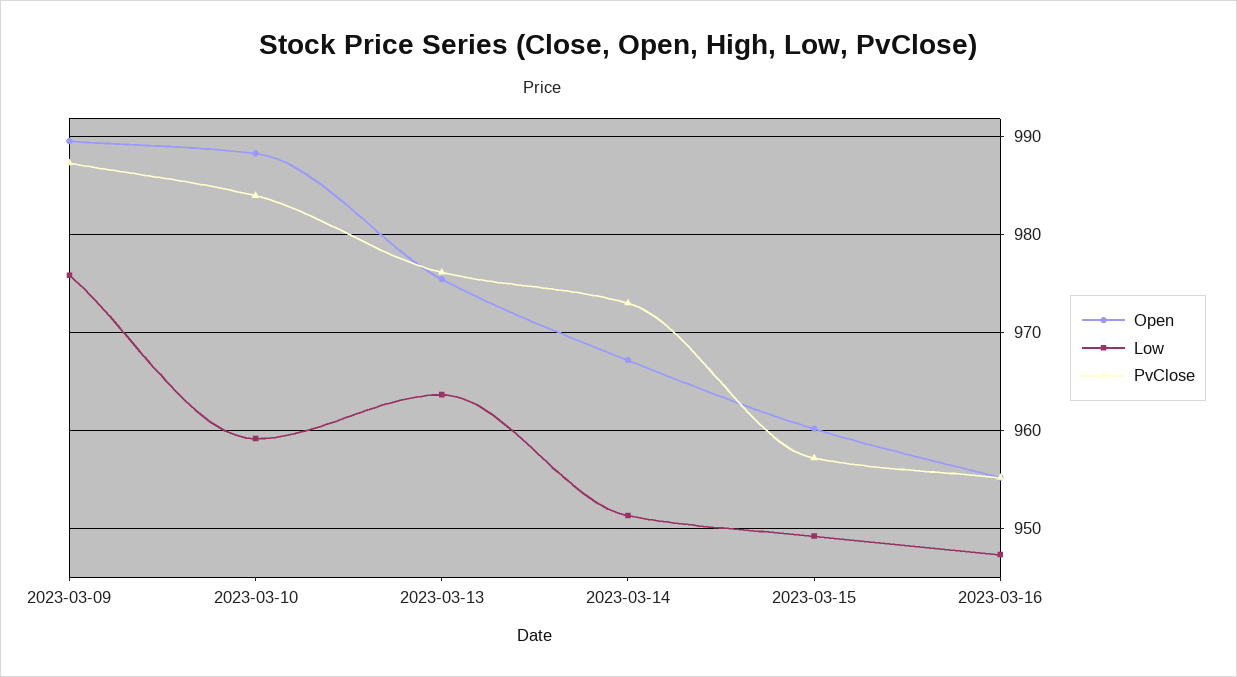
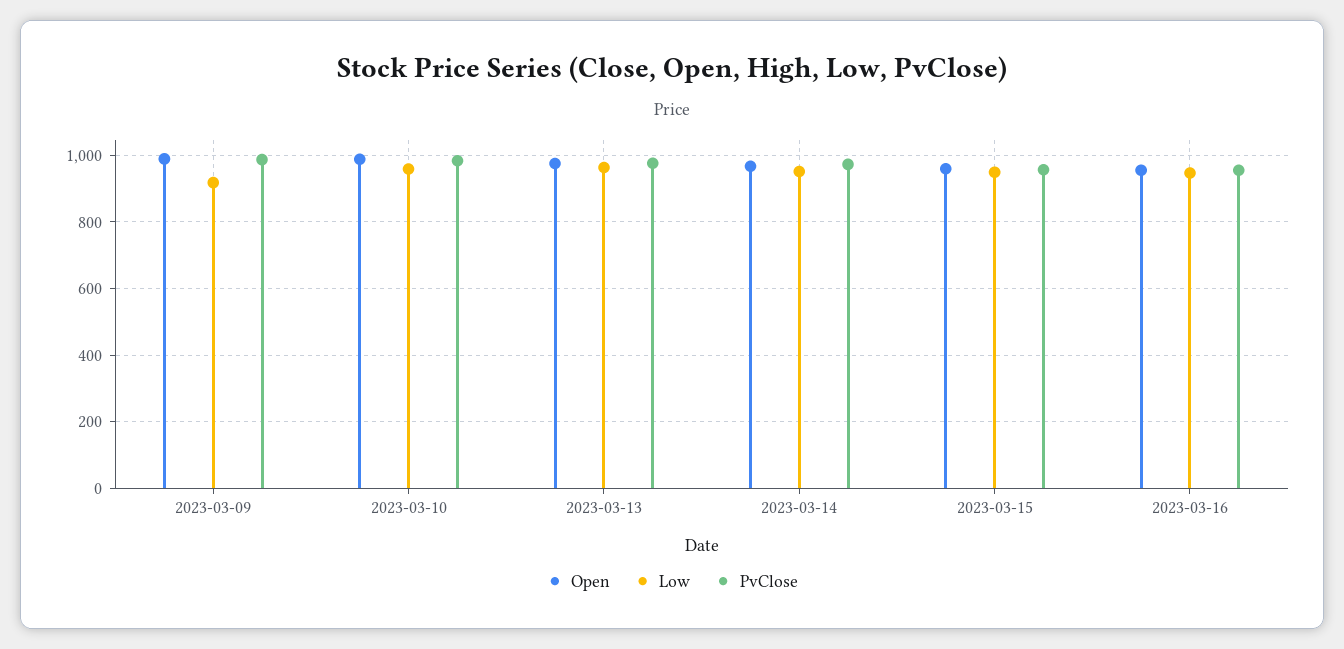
Low, 2023-03-09: 976 -> 920

